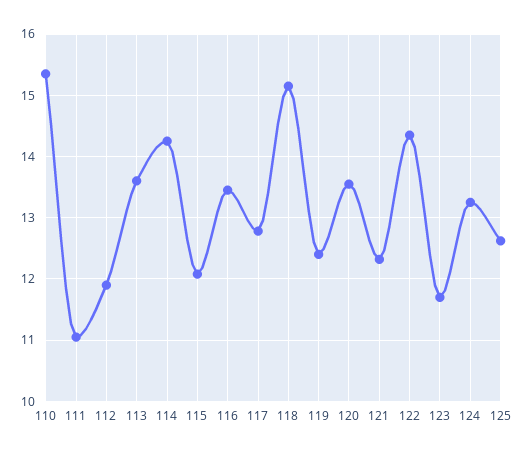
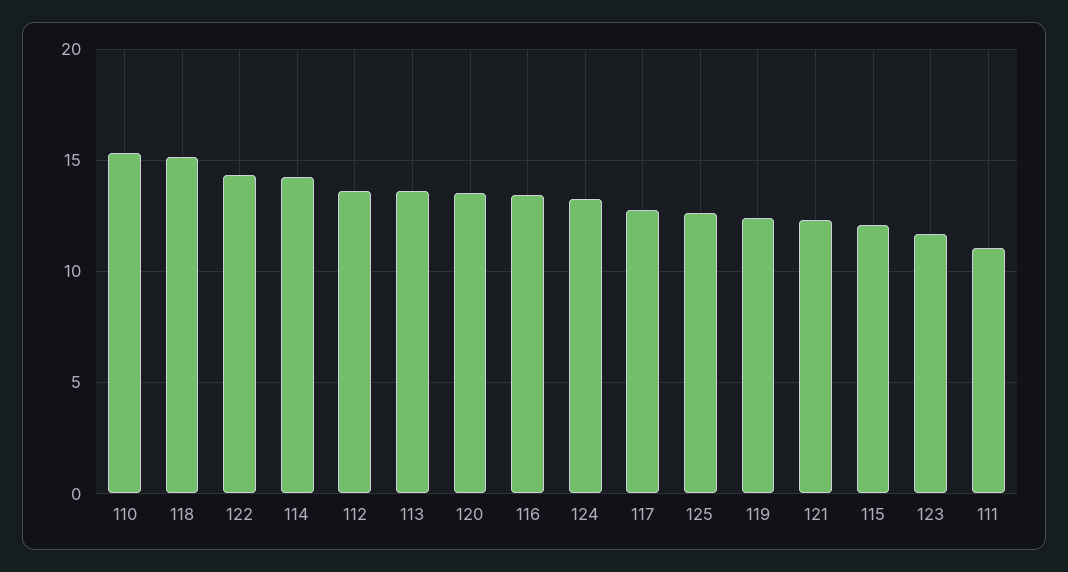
112: 11.9 -> 13.5

